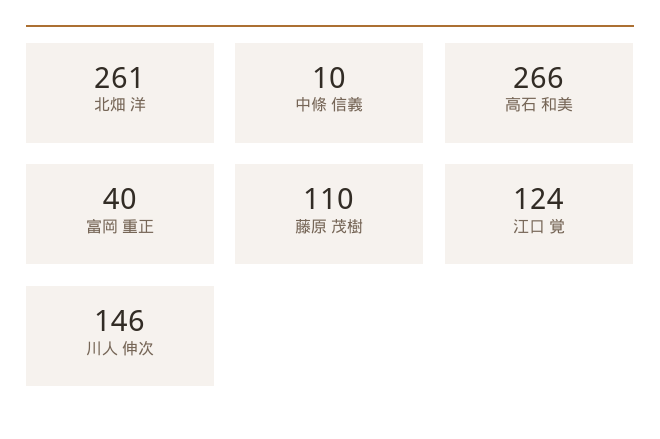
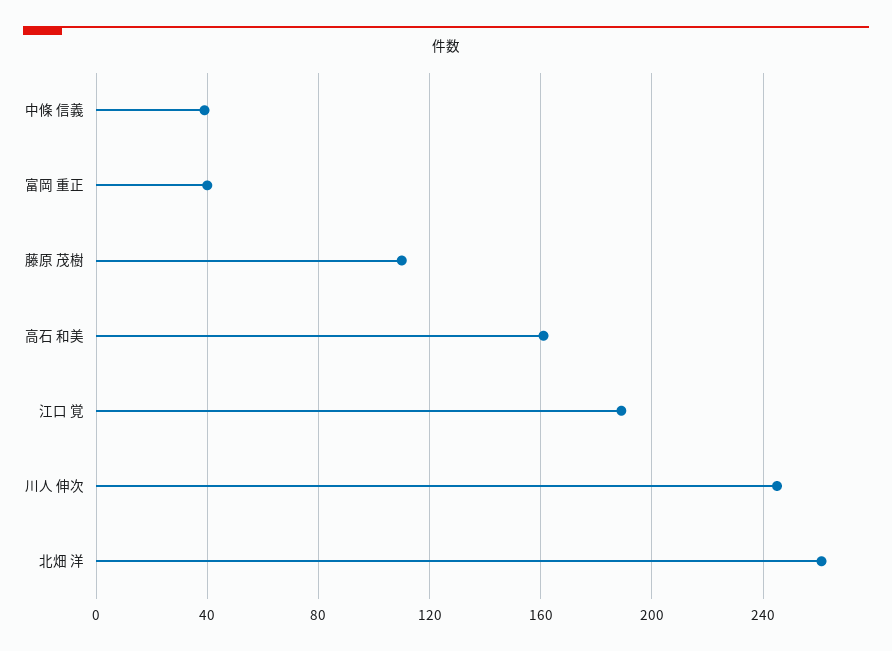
中條 信義: 10 -> 40
高石 和美: 266 -> 160
江口 覚: 124 -> 190
川人 伸次: 146 -> 245

